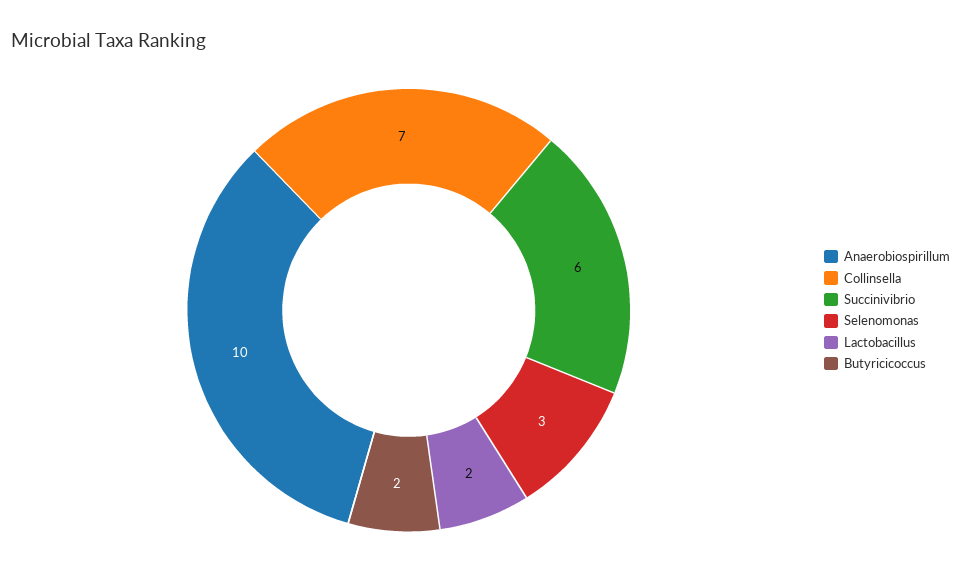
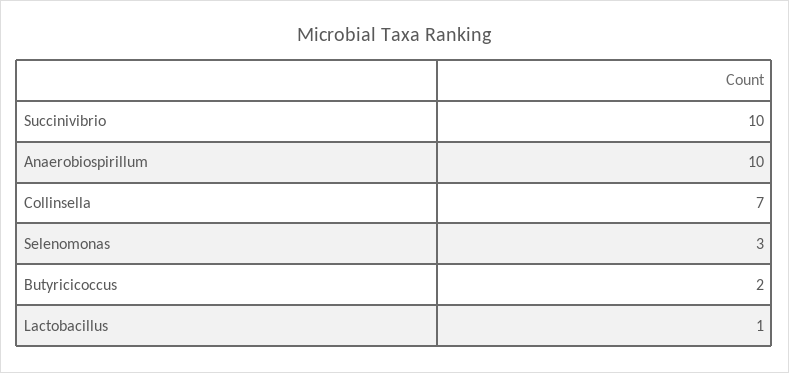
Succinivibrio: 6 -> 10
Lactobacillus: 2 -> 1

